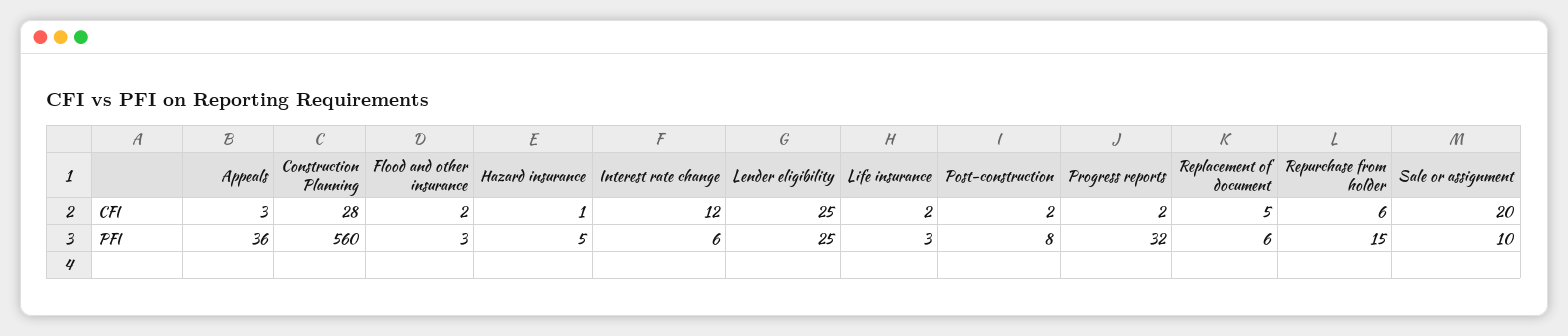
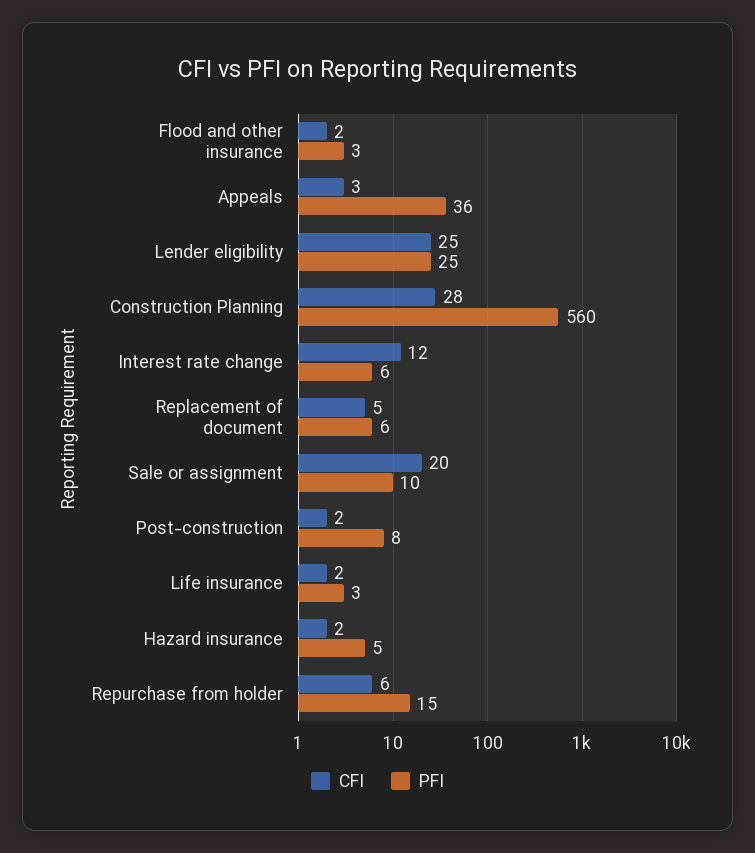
CFI, Hazard insurance: 1 -> 2
CFI, Progress reports: 2 -> none
PFI, Progress reports: 32 -> none

